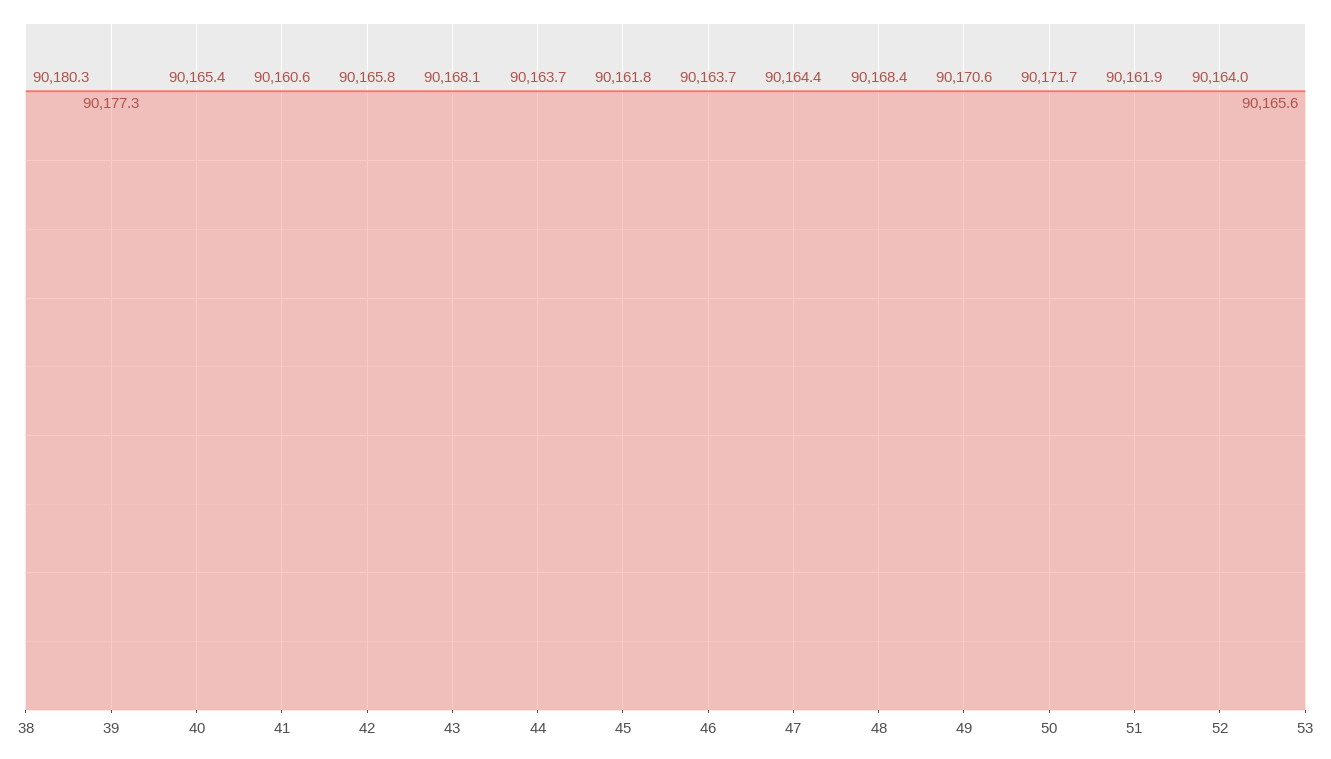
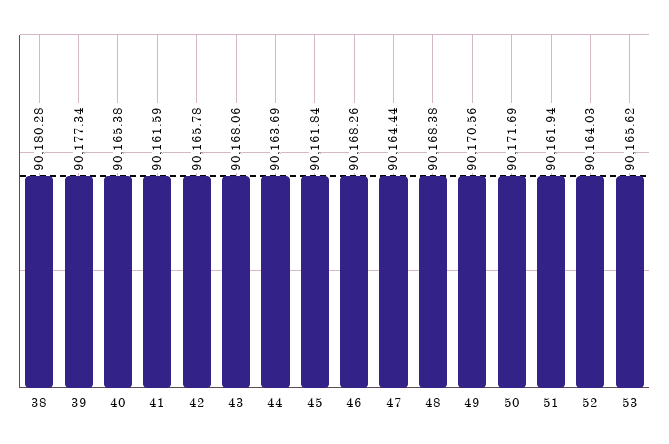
41: 90160.6 -> 90161.59
46: 90163.7 -> 90168.26

